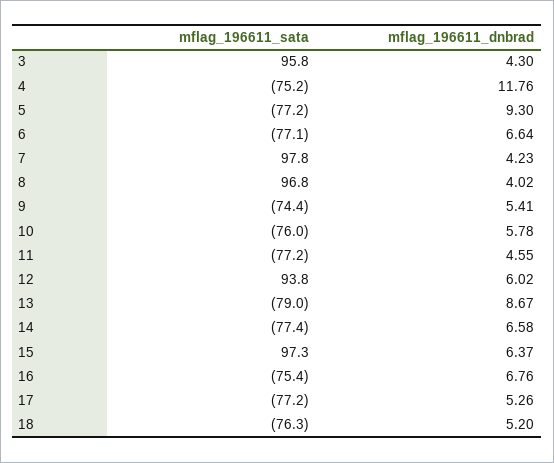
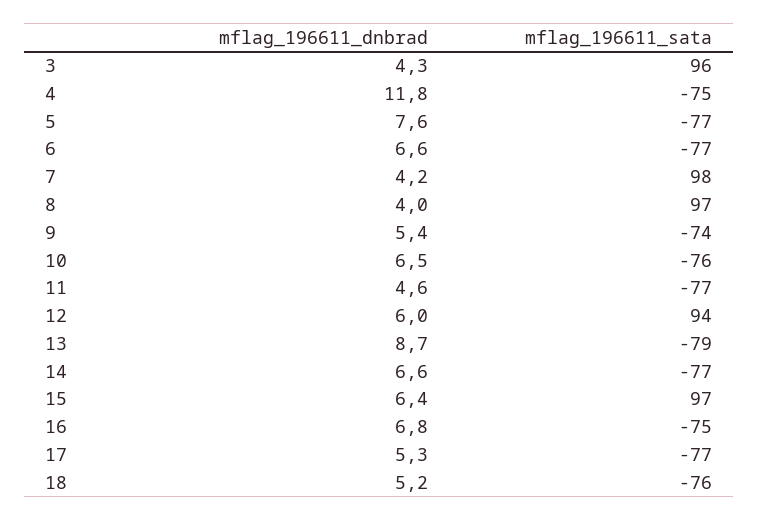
mflag_196611_dnbrad, 5: 9.3 -> 7.6
mflag_196611_dnbrad, 10: 5.78 -> 6.5

